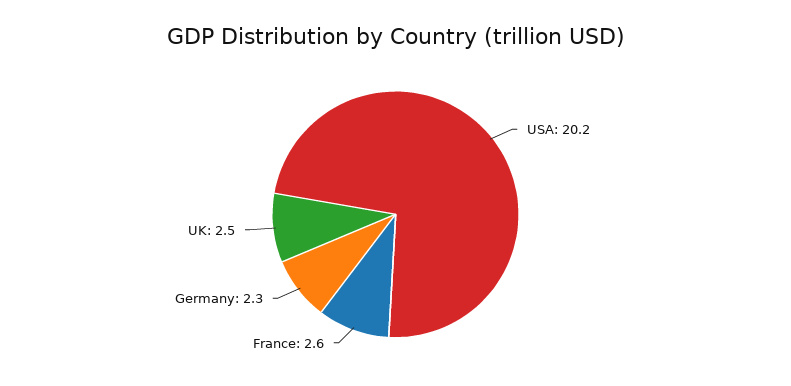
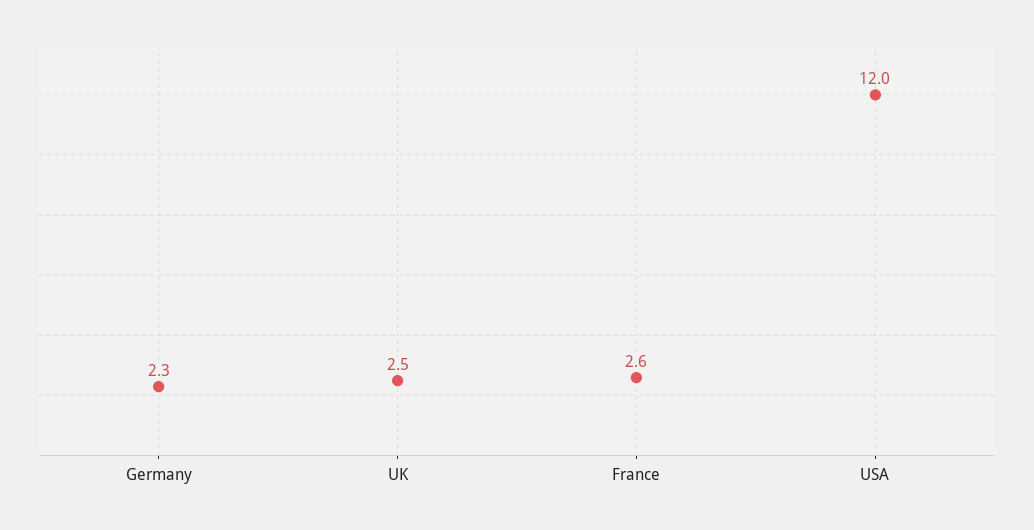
USA: 20.2 -> 12

